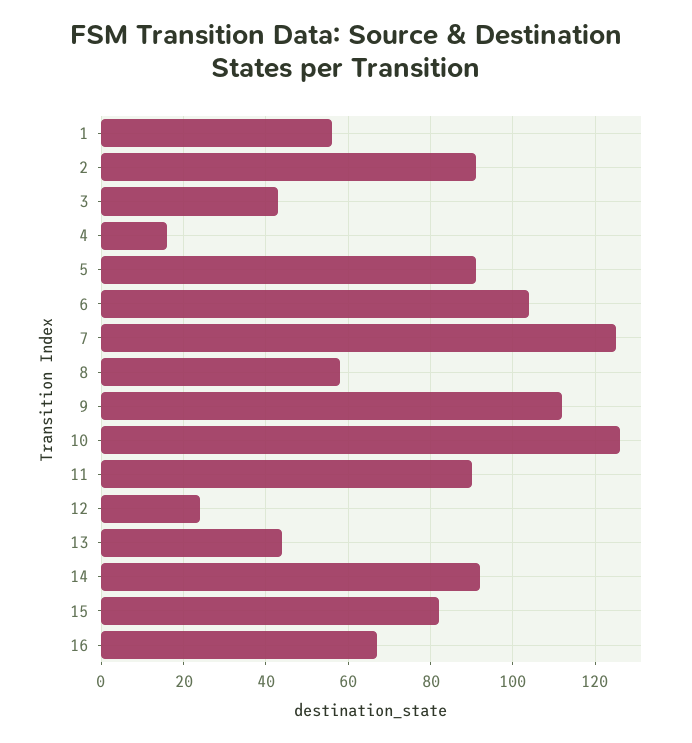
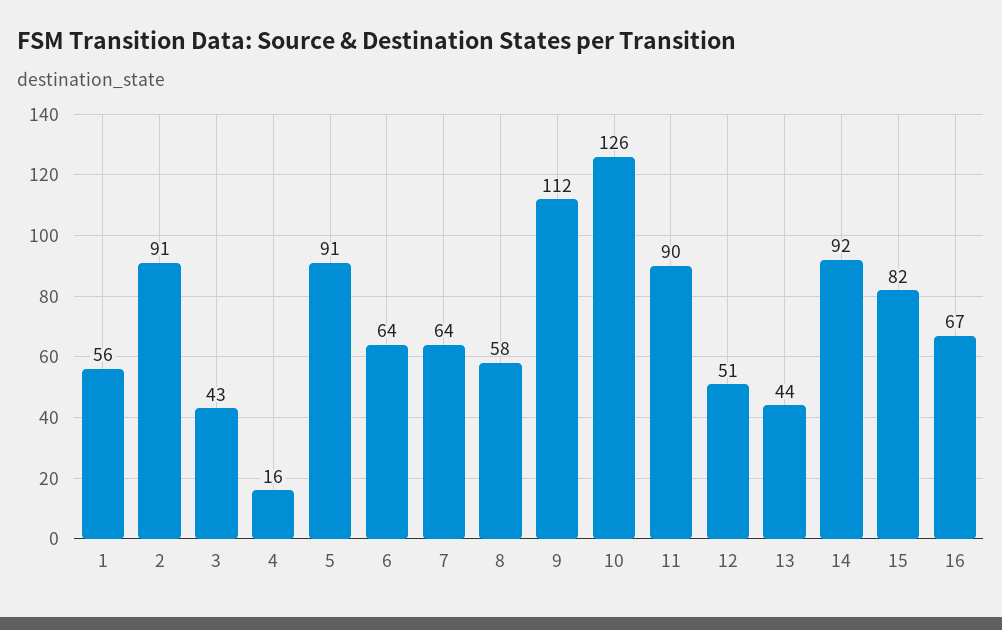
6: 105 -> 64
7: 125 -> 64
12: 25 -> 51

